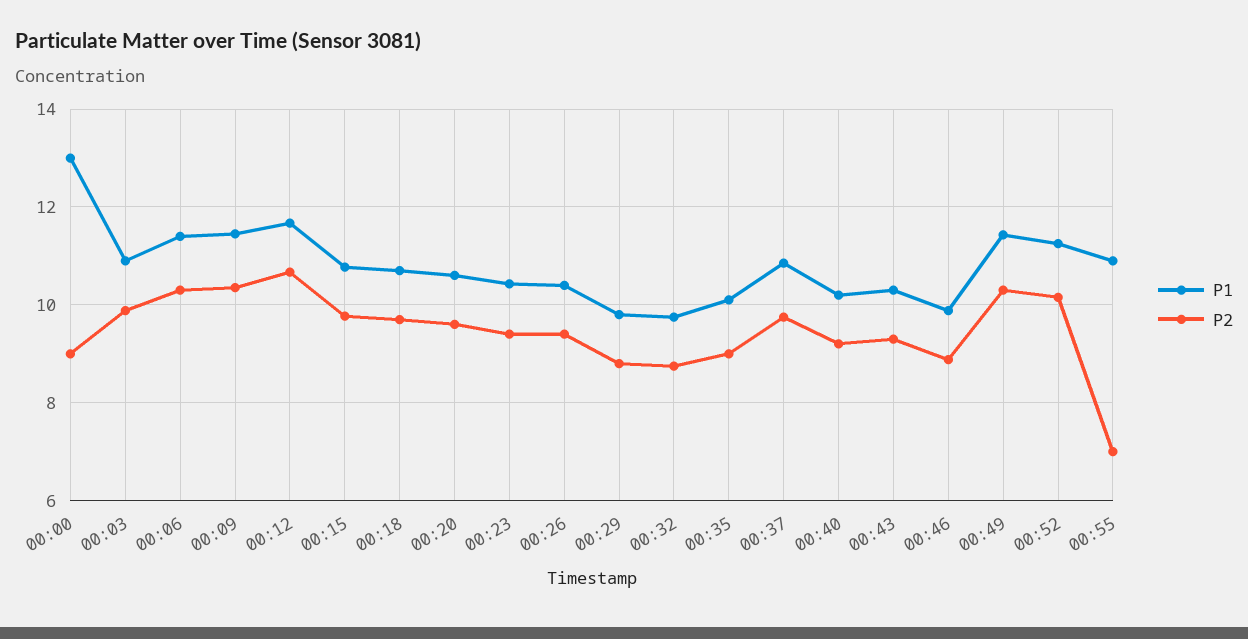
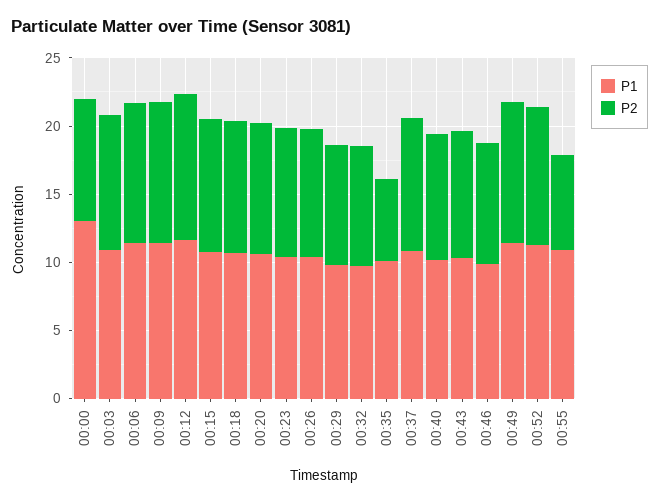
P2, 00:35: 9 -> 6

